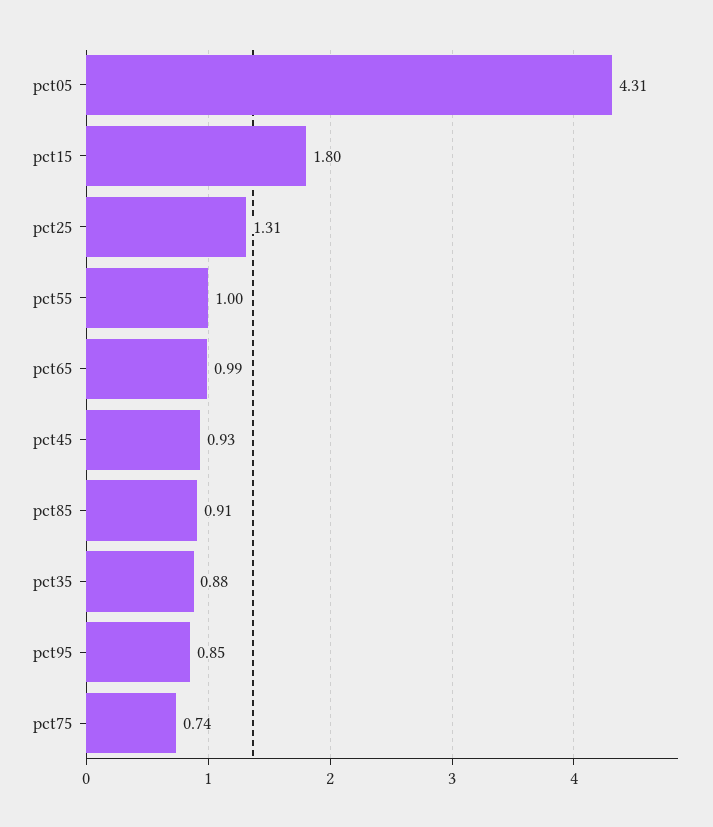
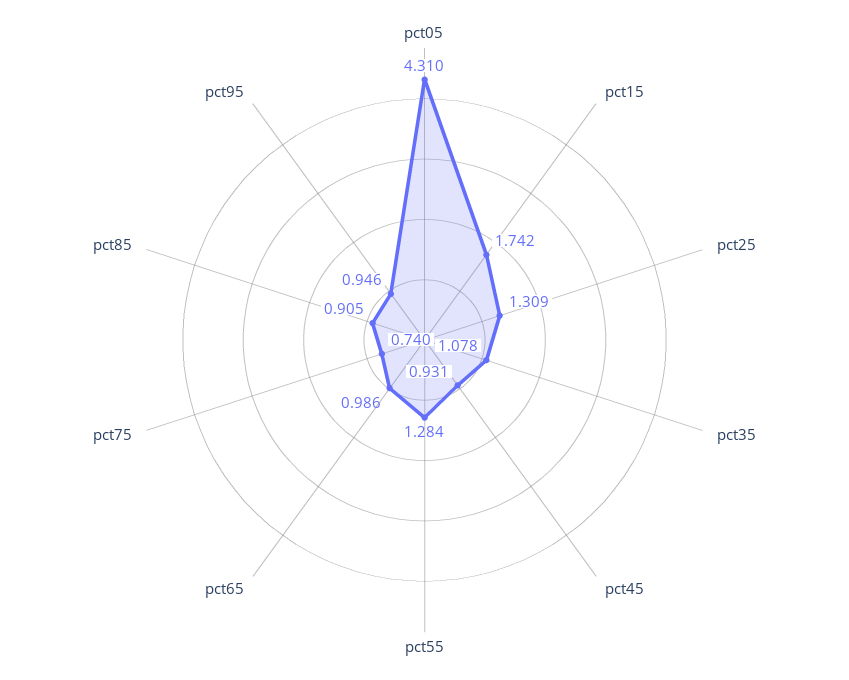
pct15: 1.8 -> 1.742
pct55: 1 -> 1.284
pct35: 0.88 -> 1.078
pct95: 0.85 -> 0.946

